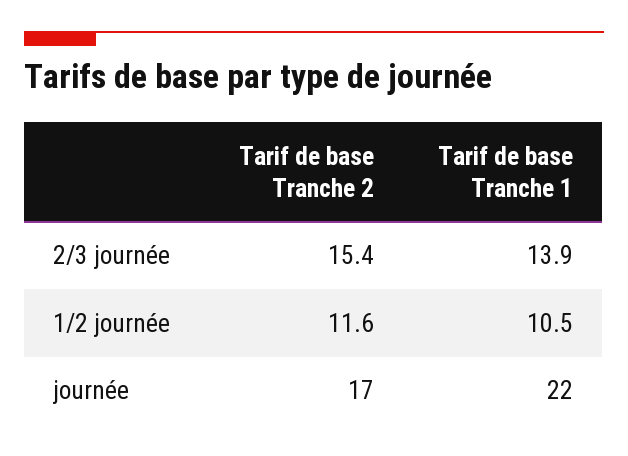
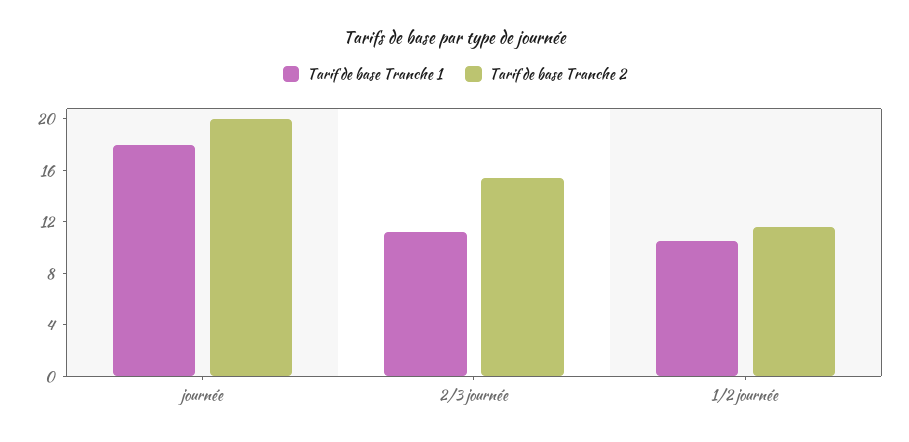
Tarif de base Tranche 1, 2/3 journée: 13.9 -> 11
Tarif de base Tranche 2, journée: 17 -> 20
Tarif de base Tranche 1, journée: 22 -> 18

